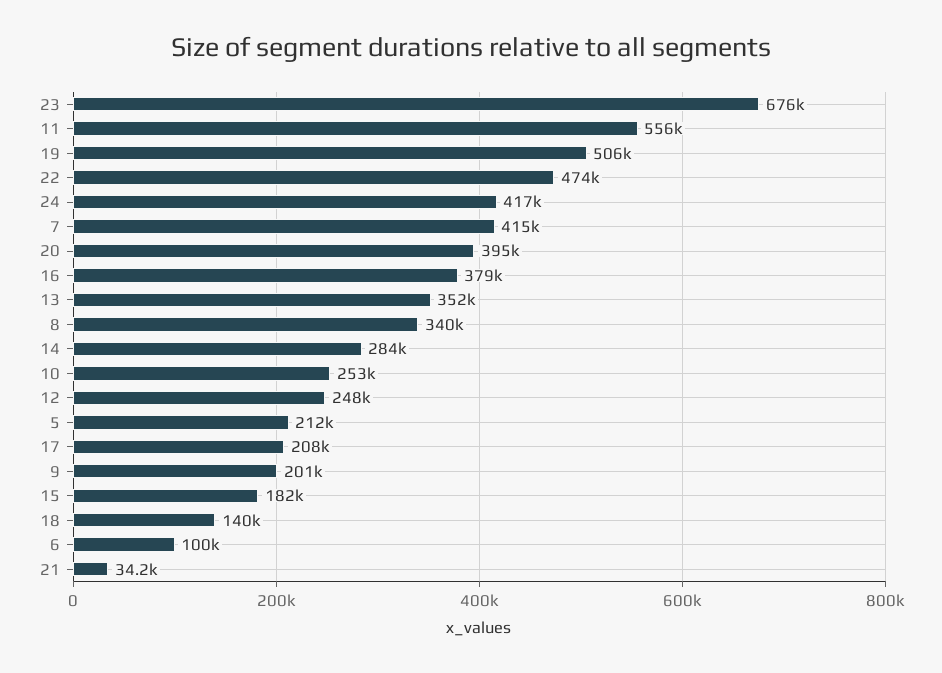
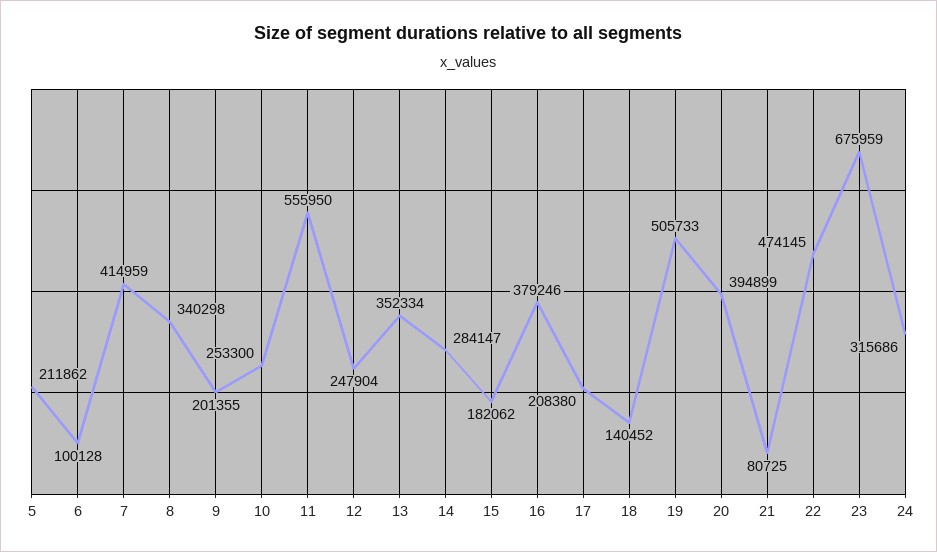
24: 417000 -> 315686
21: 34200 -> 80725

